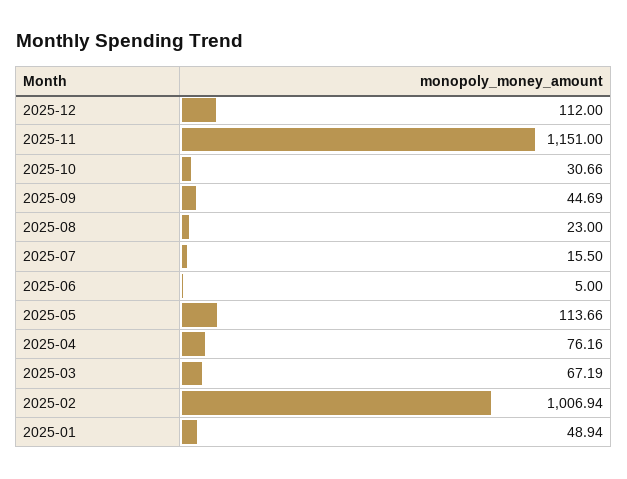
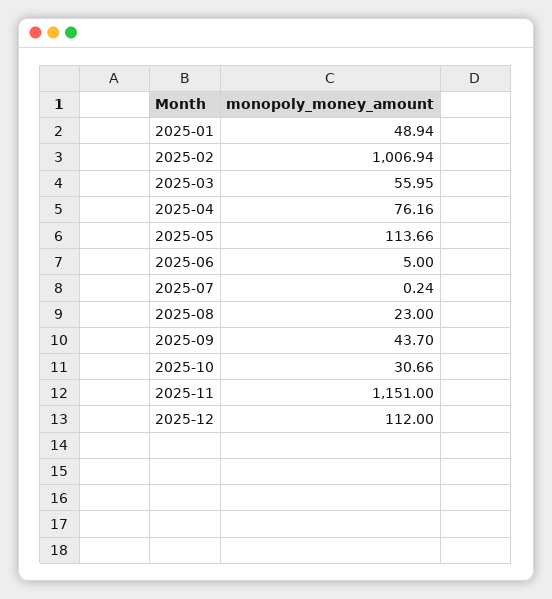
2025-09: 44.69 -> 43.7
2025-07: 15.5 -> 0.24
2025-03: 67.19 -> 55.95

